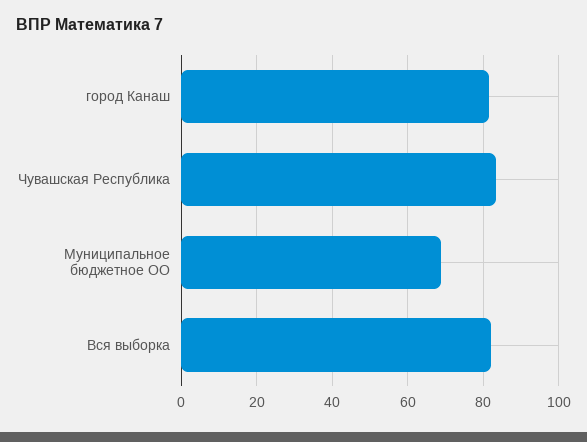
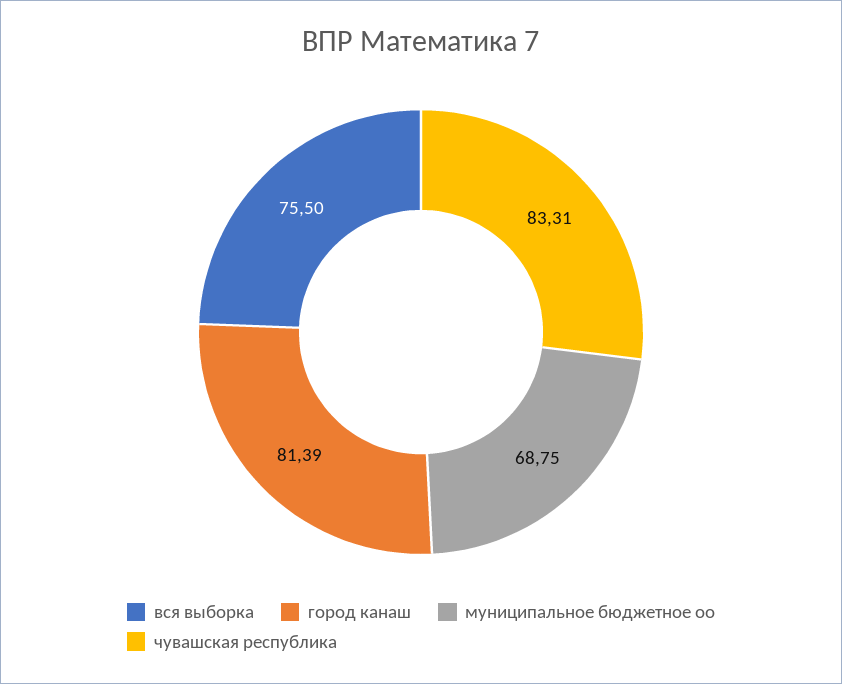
Вся выборка: 82 -> 75.5

